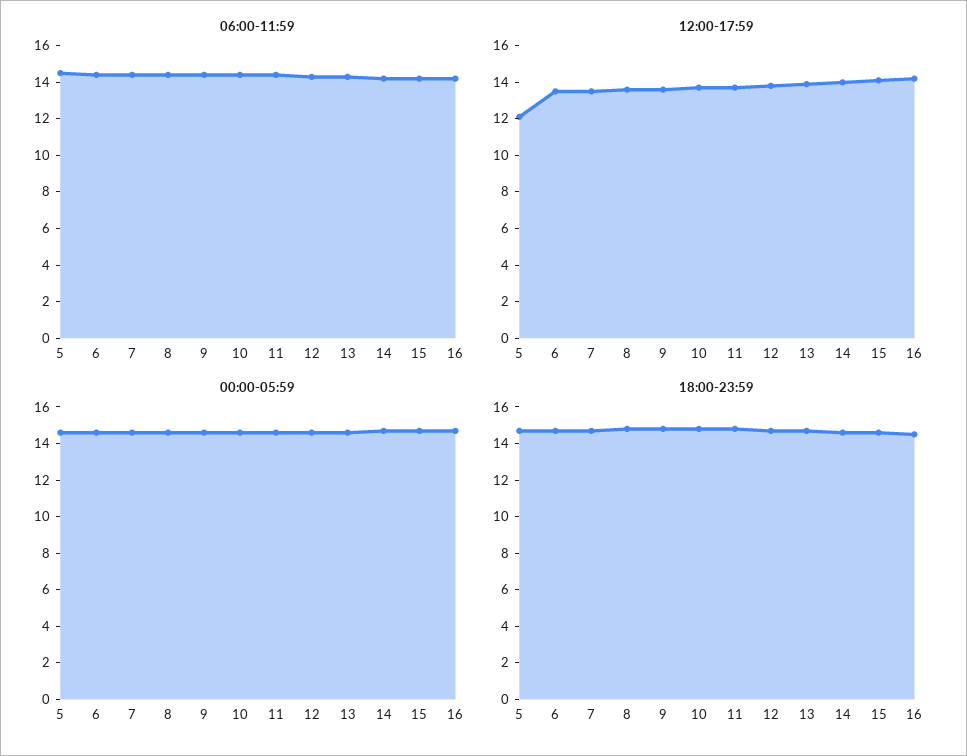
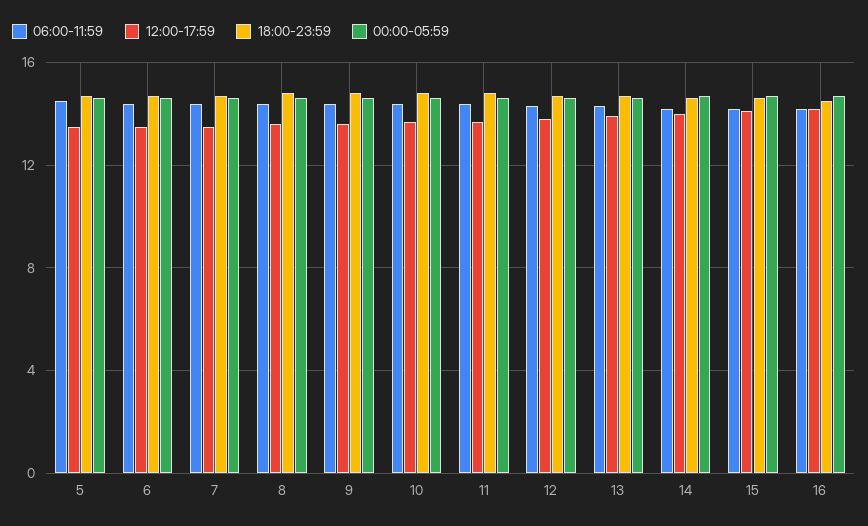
12:00-17:59, 5: 12 -> 13.5

